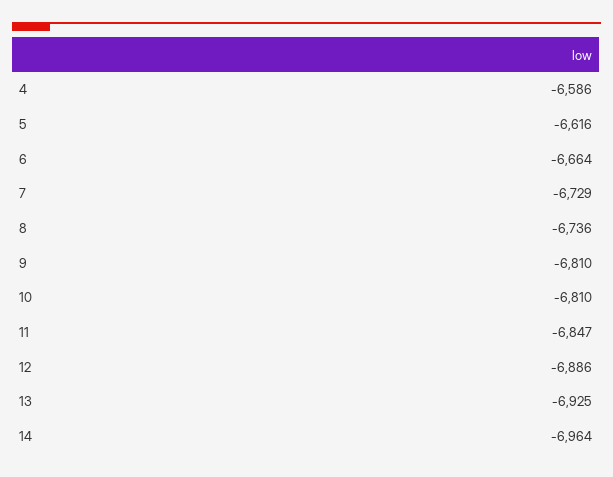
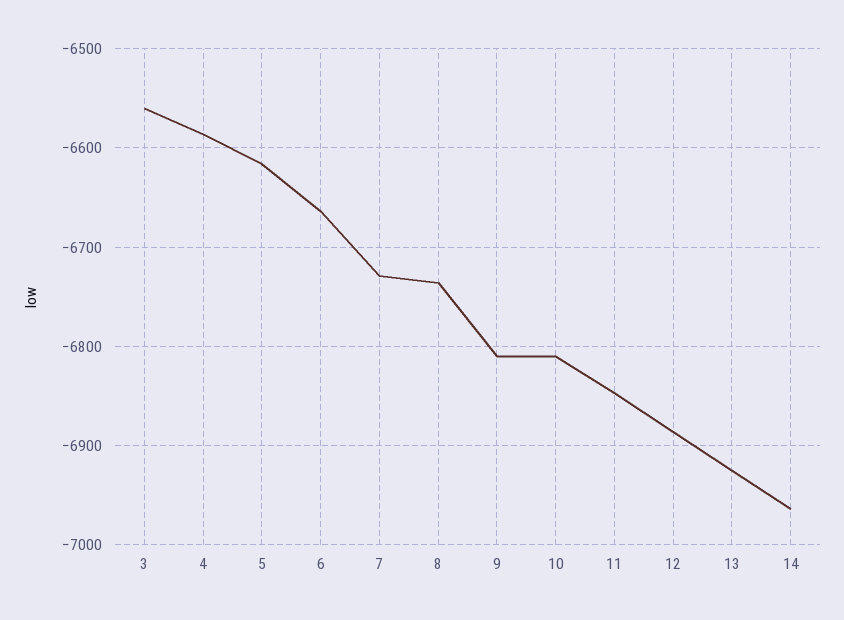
3: none -> -6560

